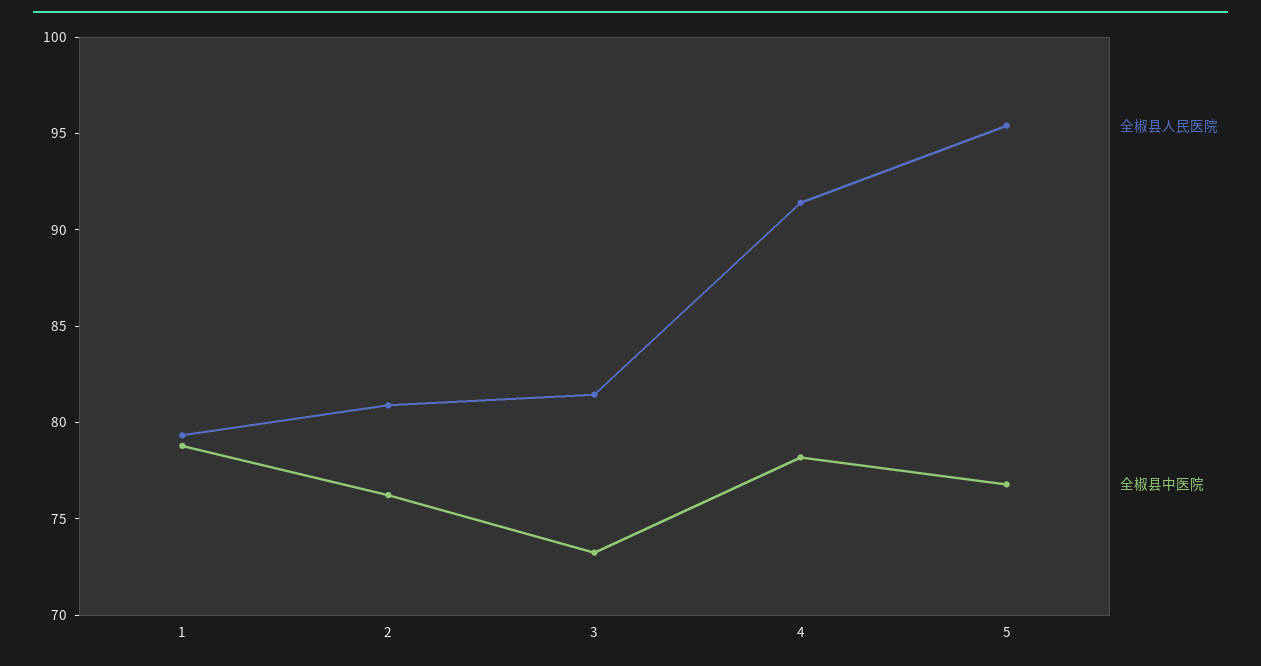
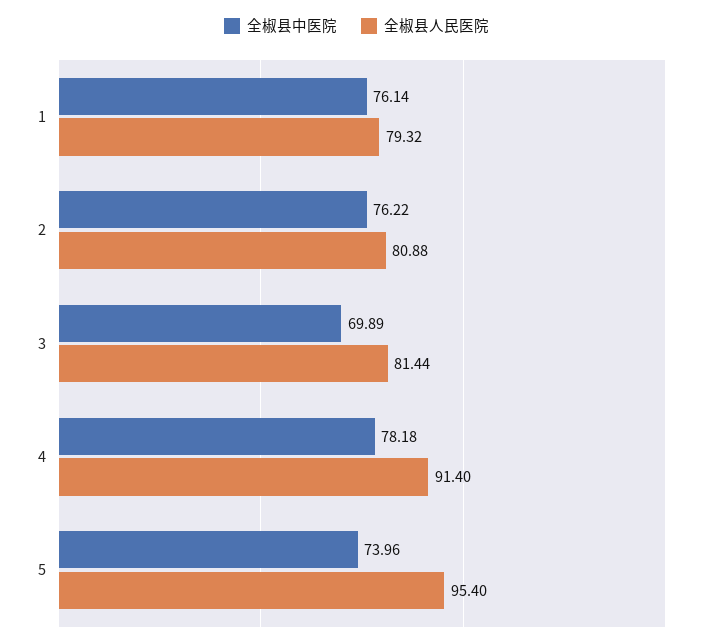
全椒县中医院, 1: 79 -> 76.14
全椒县中医院, 3: 73 -> 69.89
全椒县中医院, 5: 77 -> 73.96

